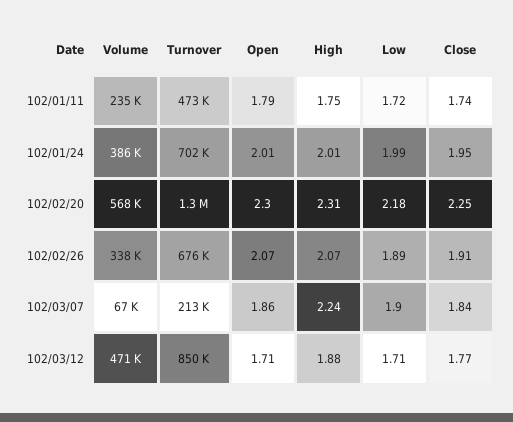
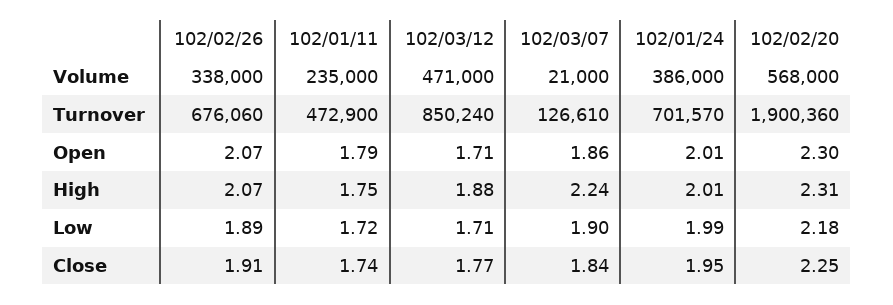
Turnover, 102/02/20: 1300000 -> 1900360
Volume, 102/03/07: 67000 -> 21000
Turnover, 102/03/07: 213000 -> 126610

